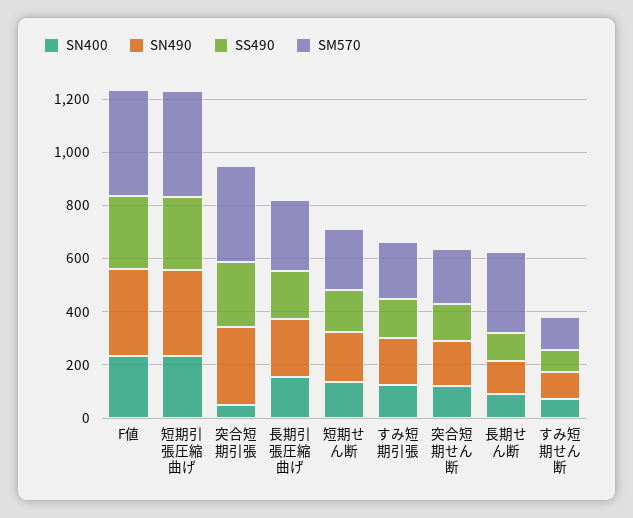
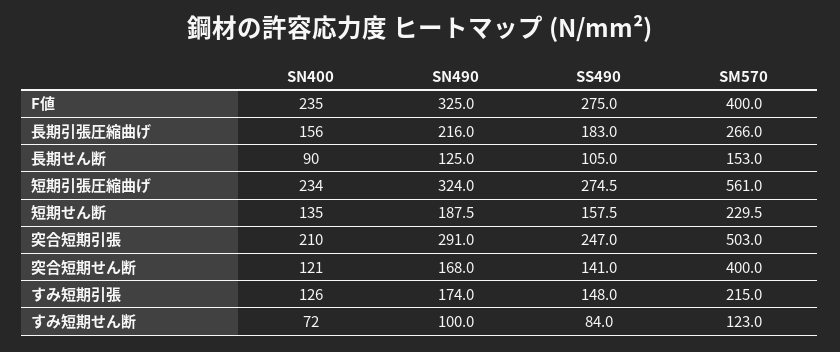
SM570, 短期引張圧縮曲げ: 400 -> 561
SN400, 突合短期引張: 50 -> 210
SM570, 突合短期引張: 350 -> 503
SM570, 突合短期せん断: 200 -> 400
SM570, 長期せん断: 300 -> 153

